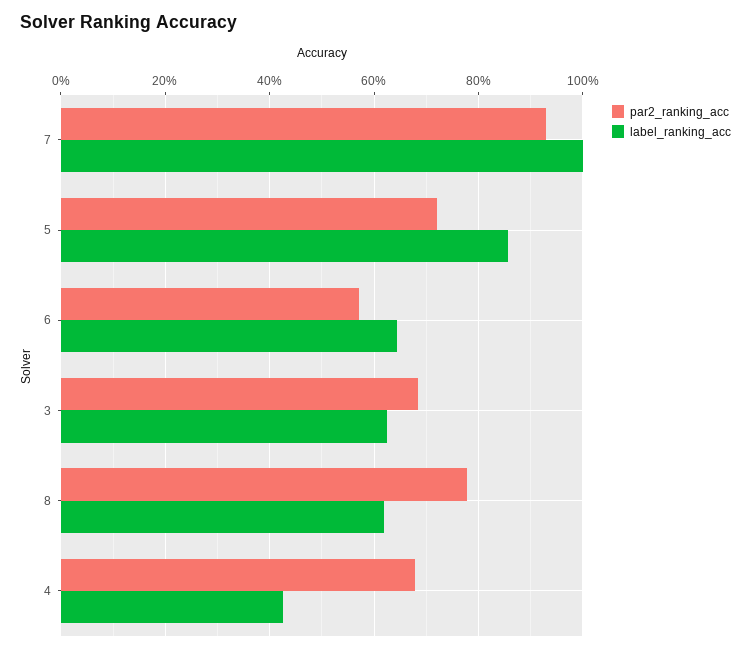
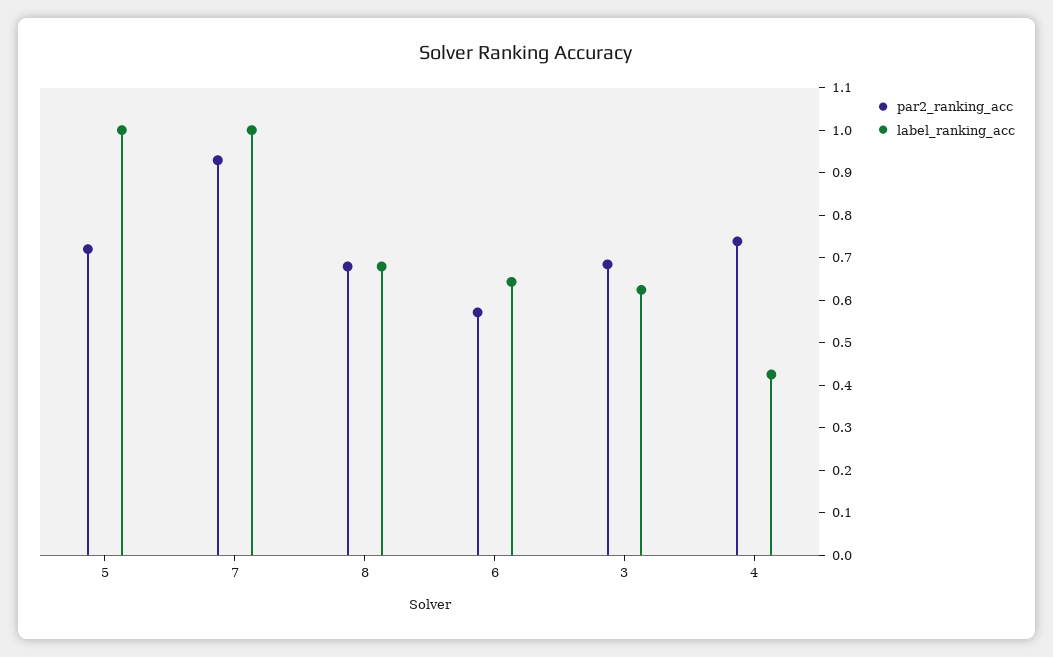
label_ranking_acc, 5: 0.86 -> 1
par2_ranking_acc, 8: 0.78 -> 0.68
label_ranking_acc, 8: 0.62 -> 0.68
par2_ranking_acc, 4: 0.68 -> 0.74

